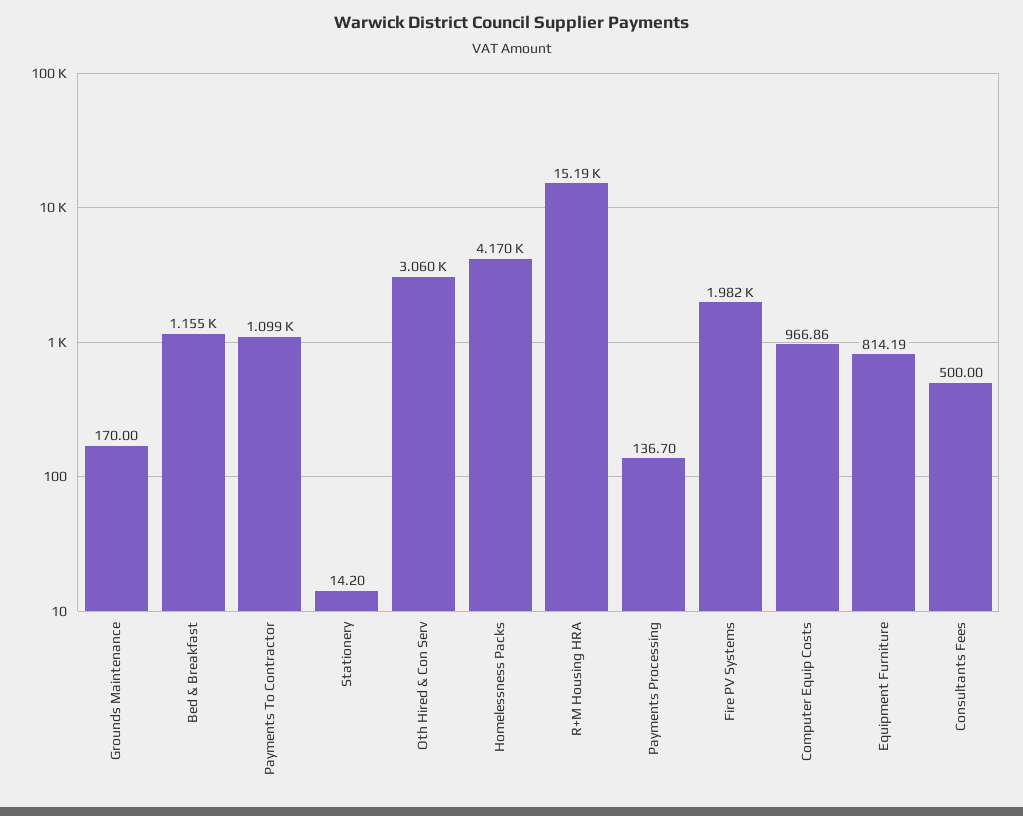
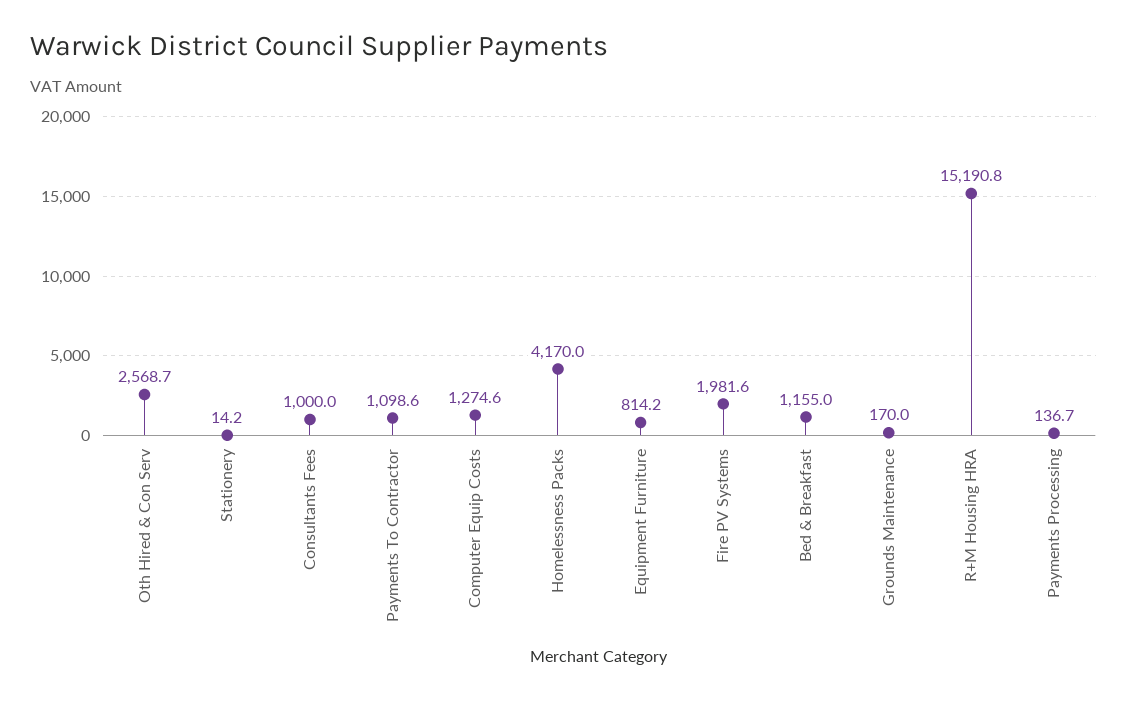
Oth Hired & Con Serv: 3060 -> 2568.7
Computer Equip Costs: 966.86 -> 1274.6
Consultants Fees: 500 -> 1000

